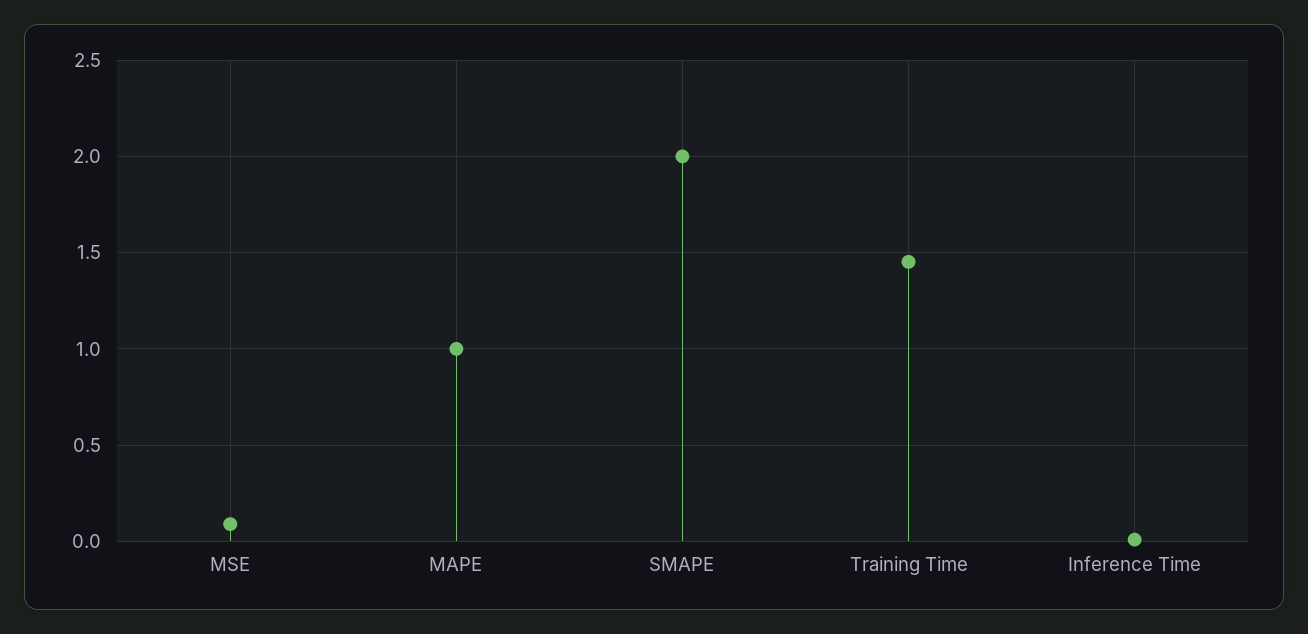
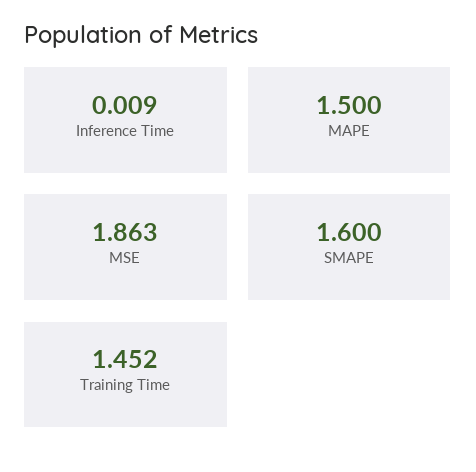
MSE: 0.1 -> 1.863
MAPE: 1 -> 1.5
SMAPE: 2 -> 1.6

